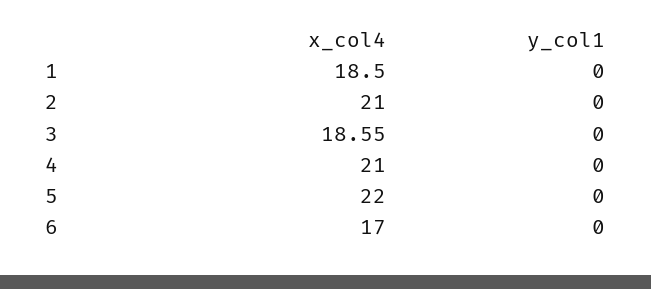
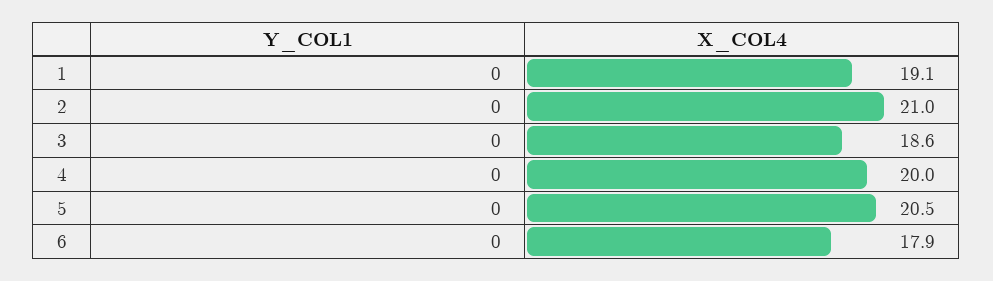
x_col4, 1: 18.5 -> 19.1
x_col4, 4: 21 -> 20
x_col4, 5: 22 -> 20.5
x_col4, 6: 17 -> 17.9

